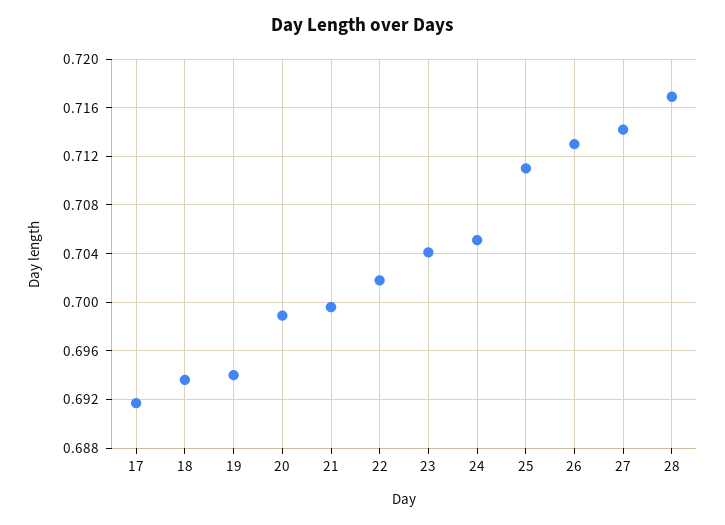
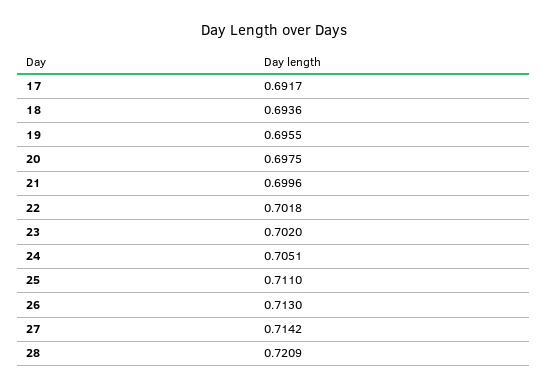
19: 0.694 -> 0.6955
20: 0.699 -> 0.6975
23: 0.704 -> 0.702
28: 0.717 -> 0.7209

